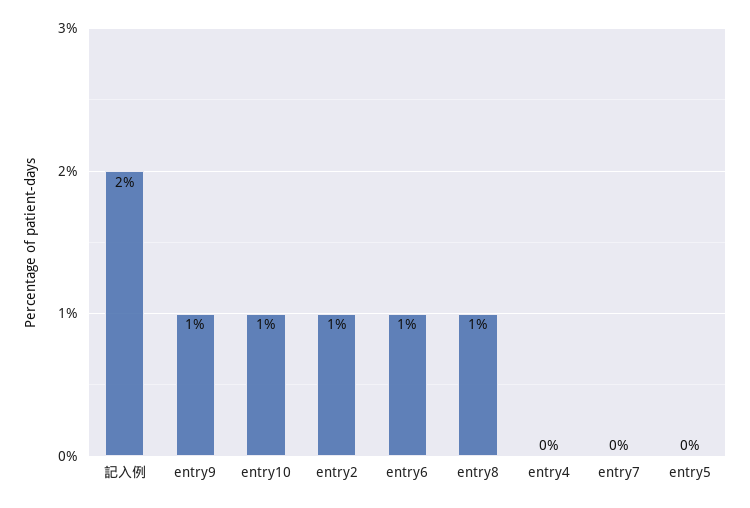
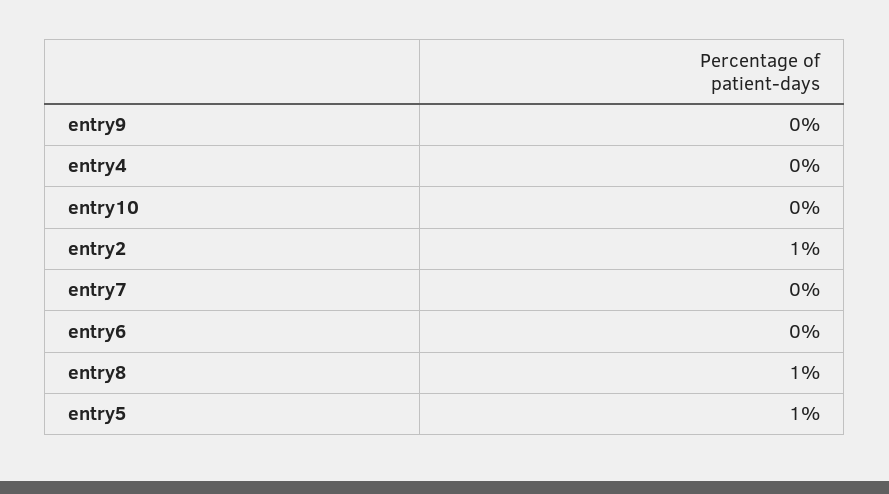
記入例: 2 -> none
entry9: 1 -> 0
entry10: 1 -> 0
entry6: 1 -> 0
entry5: 0 -> 1

